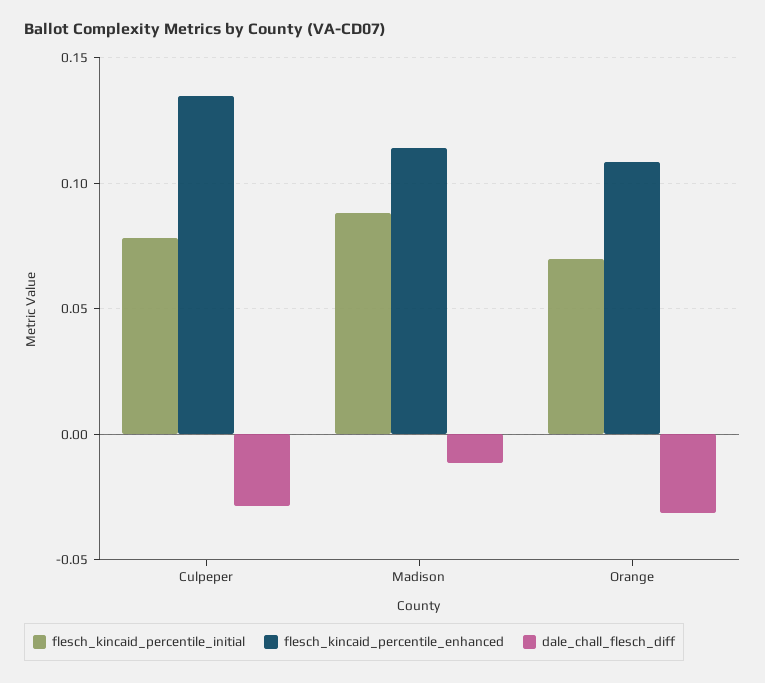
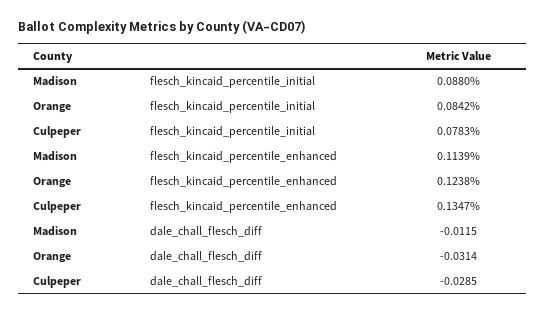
flesch_kincaid_percentile_initial, Orange: 0.07 -> 0.0842
flesch_kincaid_percentile_enhanced, Orange: 0.11 -> 0.1238

